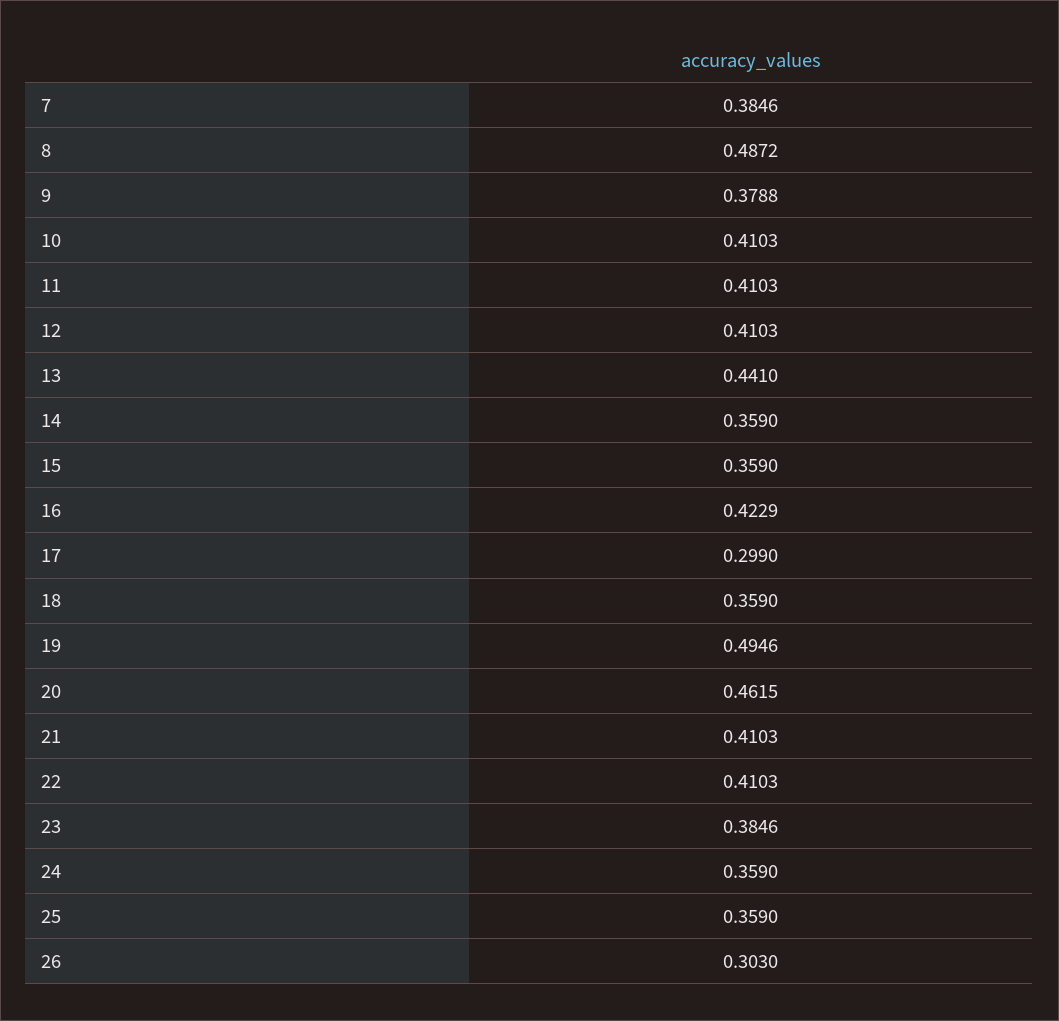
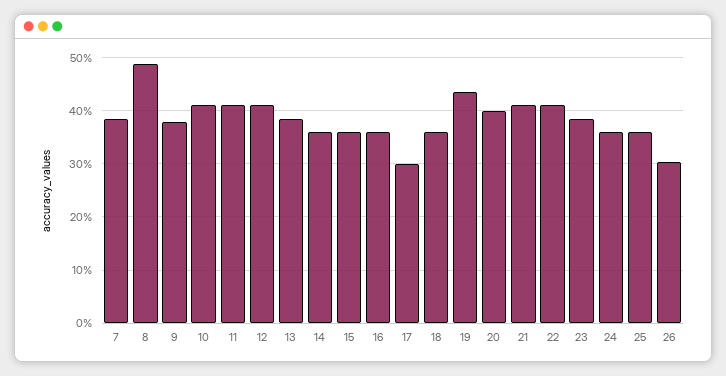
13: 0.441 -> 0.38
16: 0.4229 -> 0.36
19: 0.4946 -> 0.44
20: 0.4615 -> 0.4

